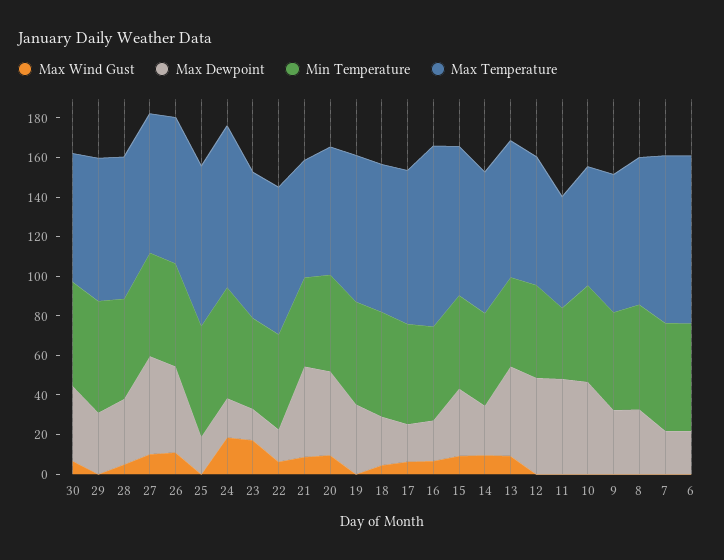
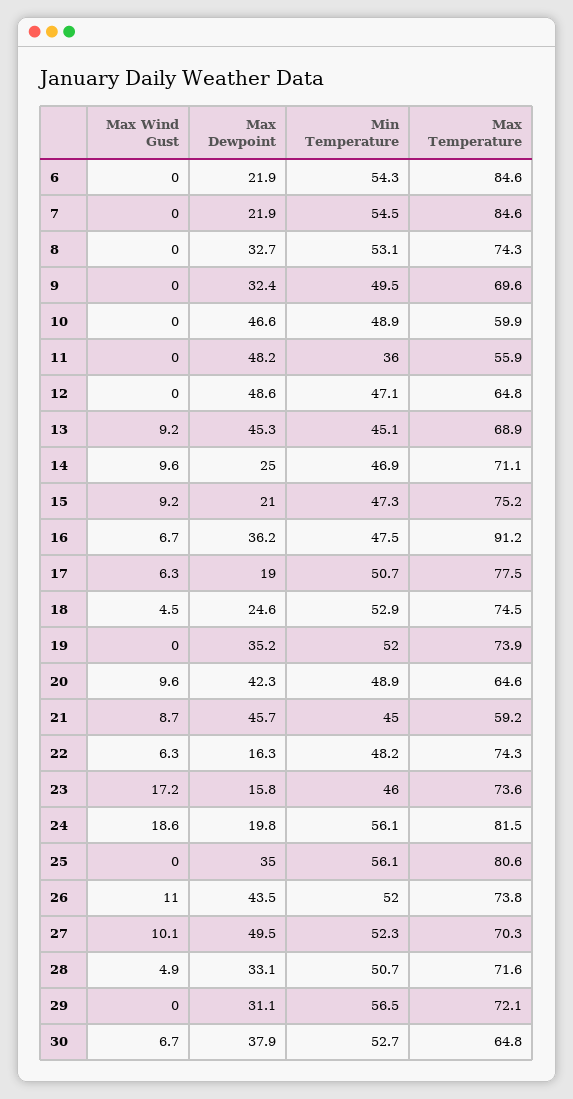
Max Dewpoint, 25: 20 -> 35
Max Dewpoint, 16: 20 -> 36.2
Max Dewpoint, 15: 35 -> 21

